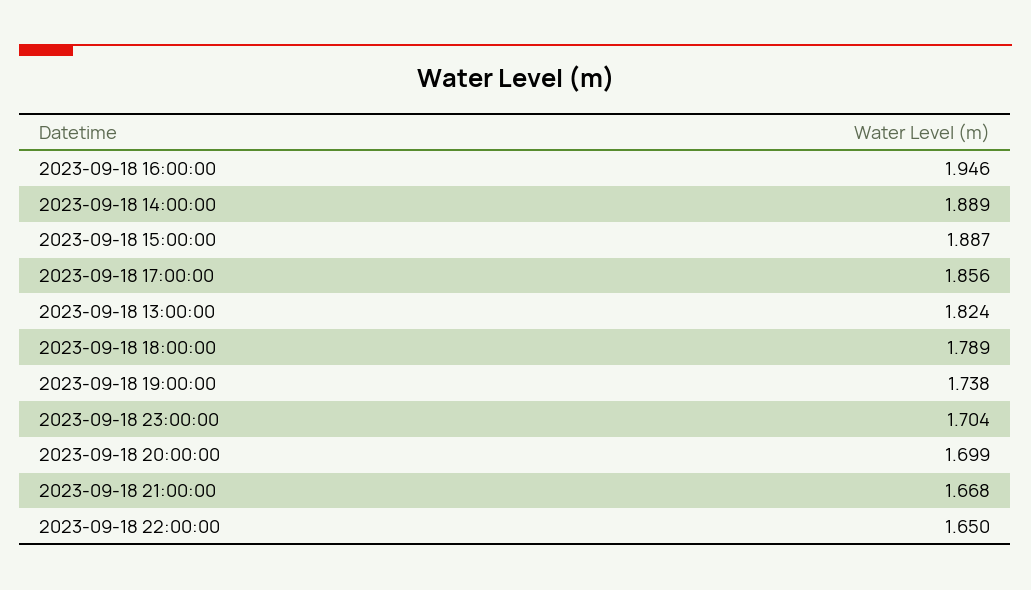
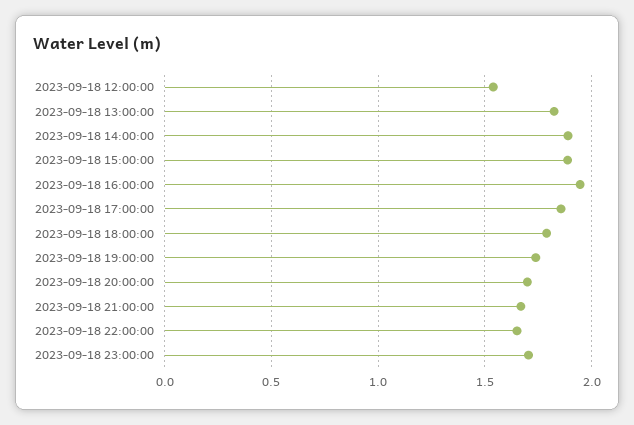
2023-09-18 12:00:00: none -> 1.55

